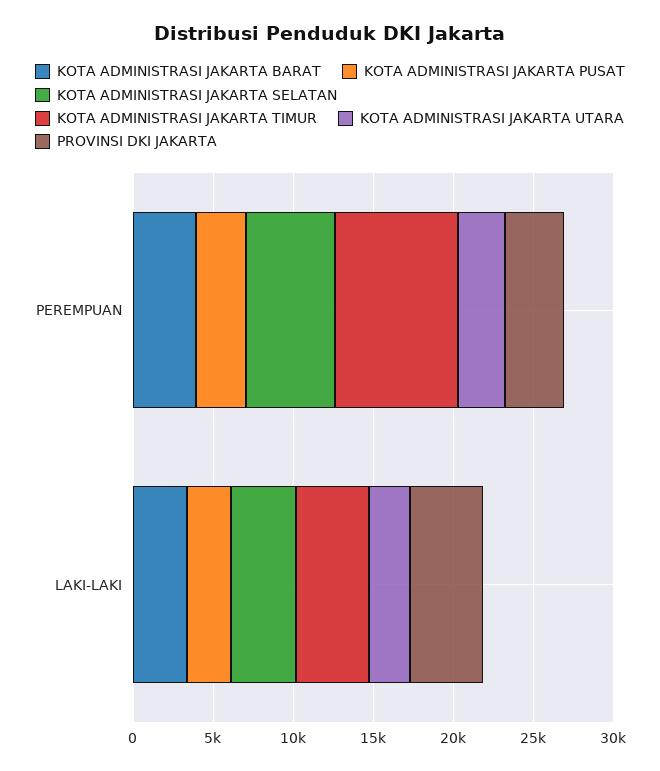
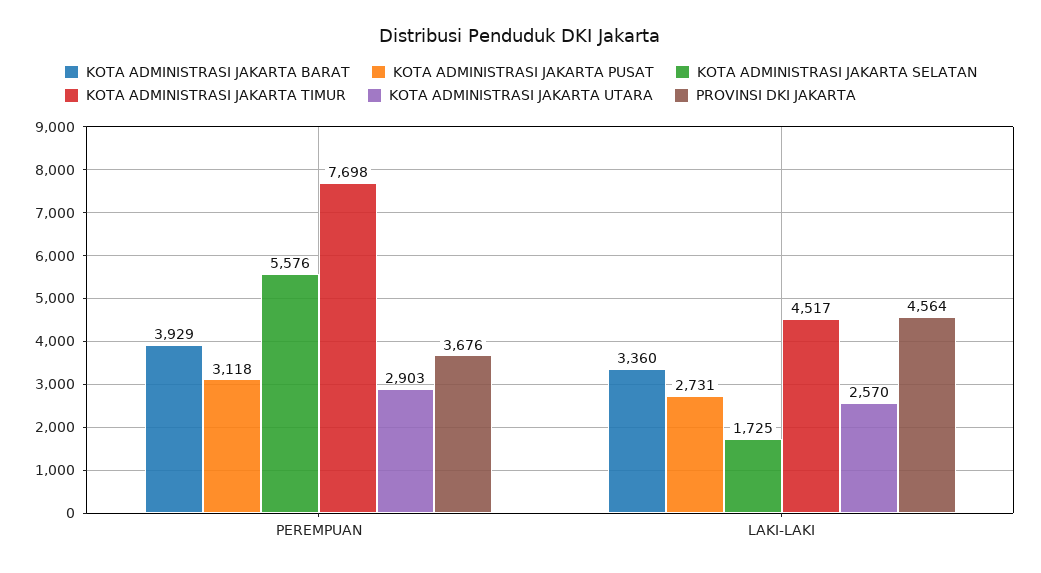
KOTA ADMINISTRASI JAKARTA SELATAN, LAKI-LAKI: 4000 -> 1725

